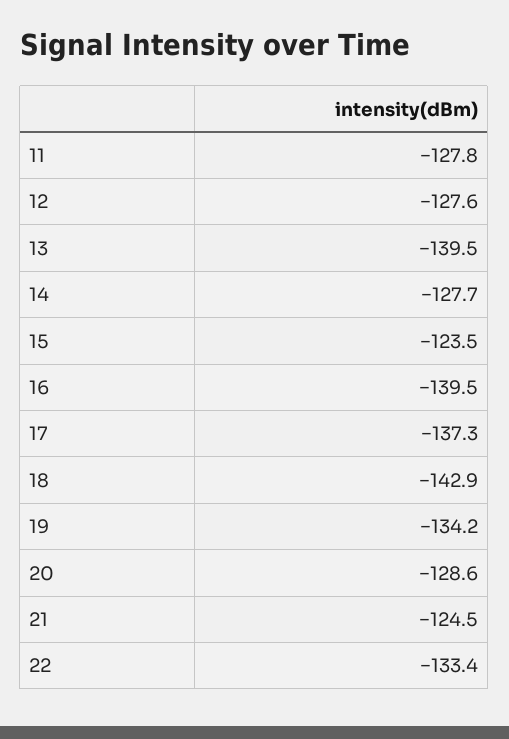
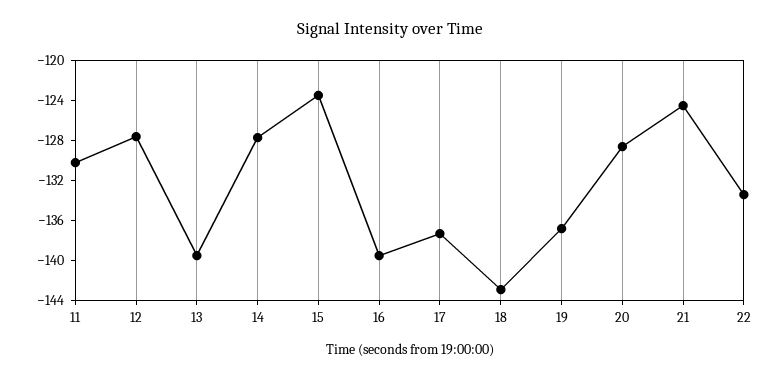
11: -127.8 -> -130
19: -134.2 -> -137

